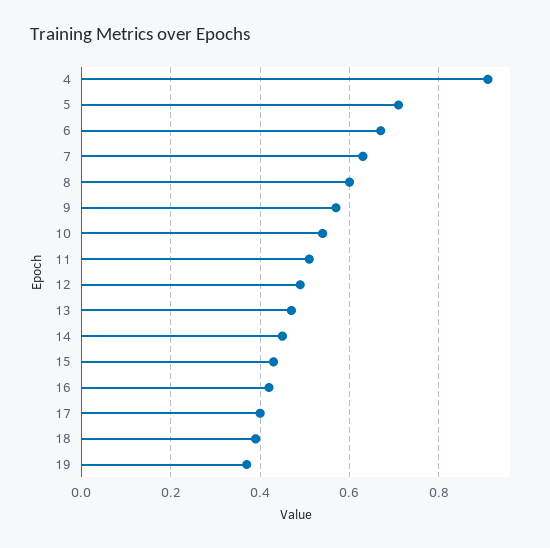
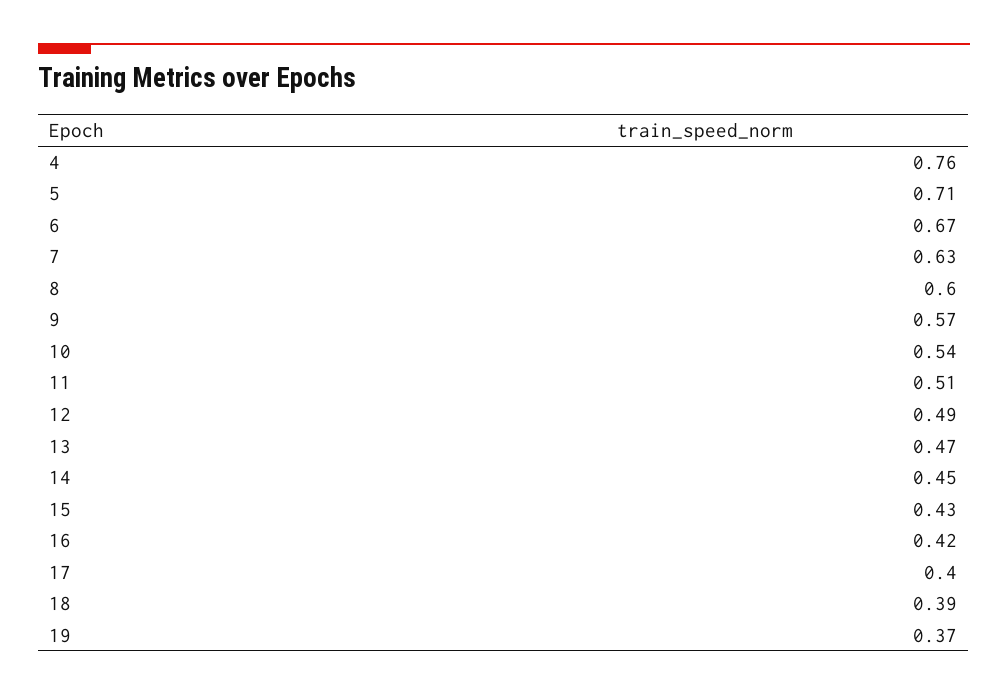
4: 0.9 -> 0.76

